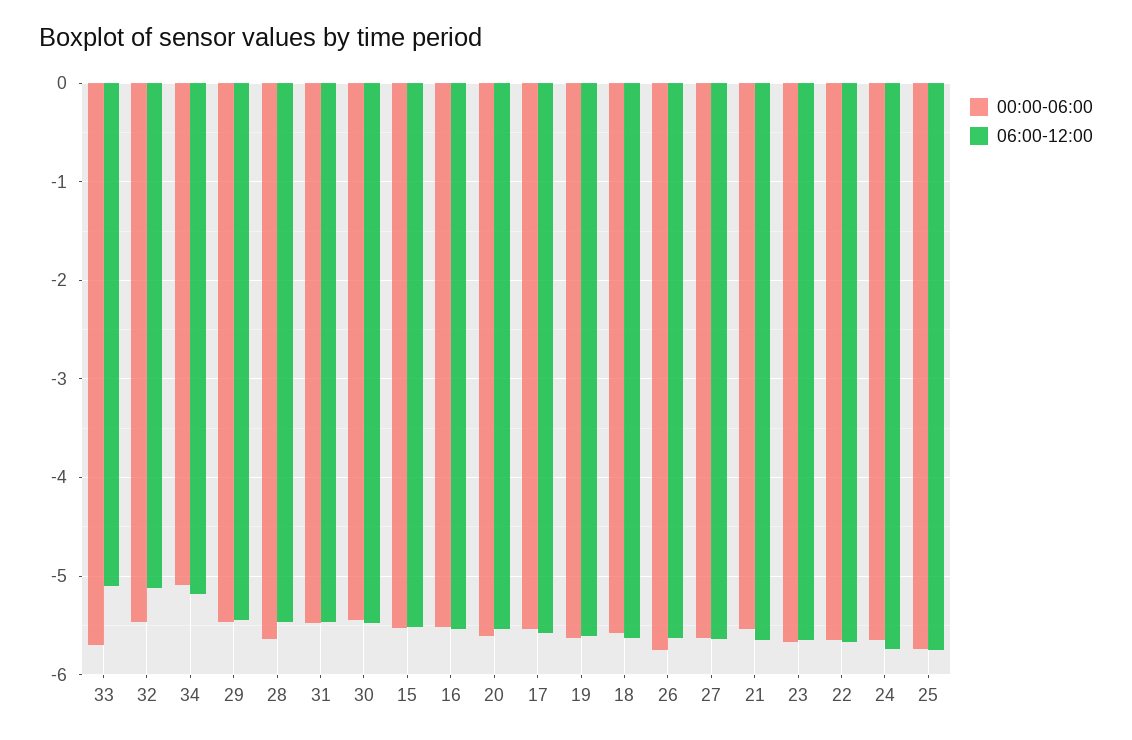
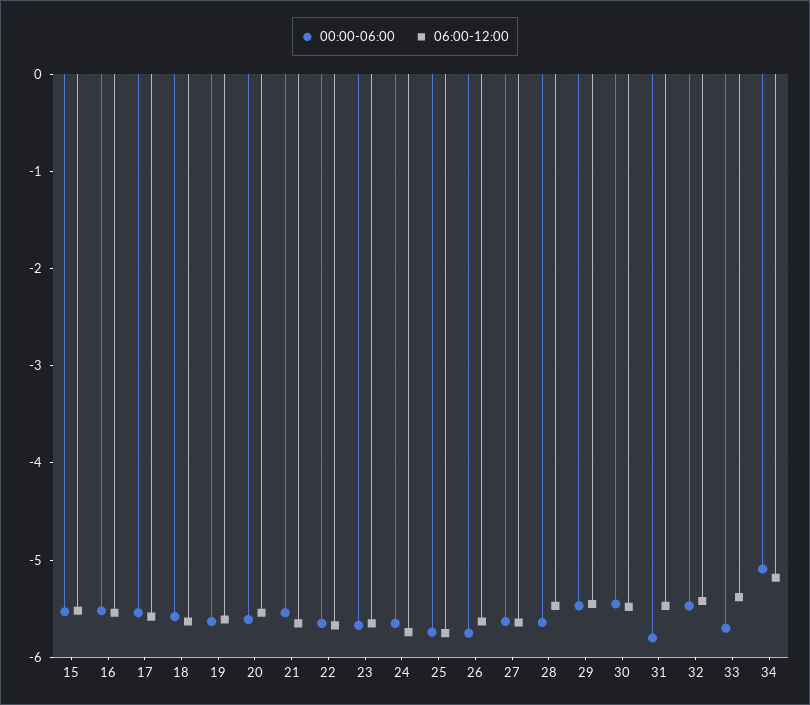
06:00-12:00, 33: -5.1 -> -5.4
06:00-12:00, 32: -5.1 -> -5.4
00:00-06:00, 31: -5.5 -> -5.8

